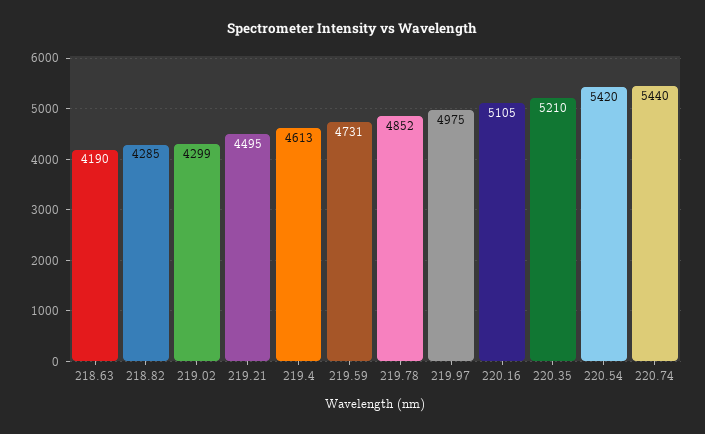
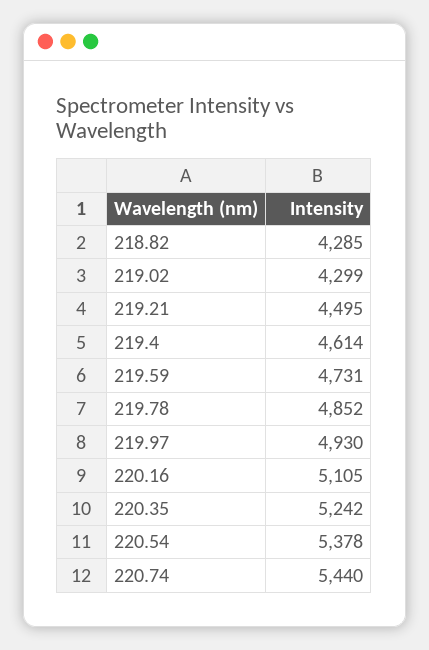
218.63: 4190 -> none
219.4: 4613 -> 4614
219.97: 4975 -> 4930
220.35: 5210 -> 5242
220.54: 5420 -> 5378

